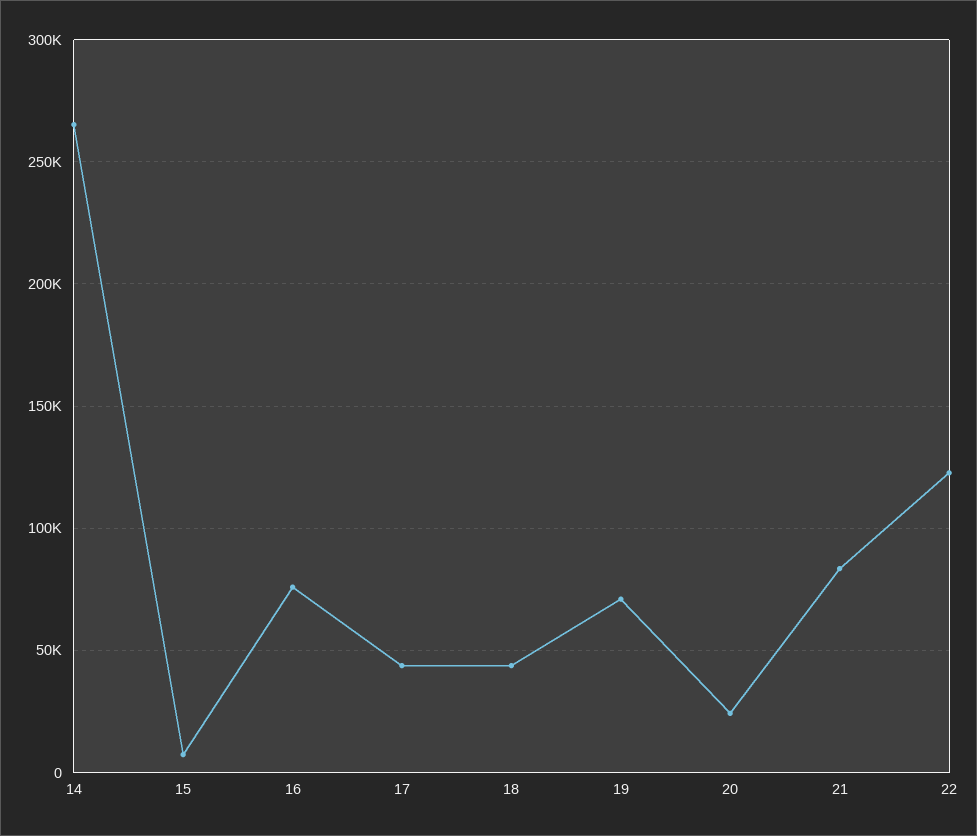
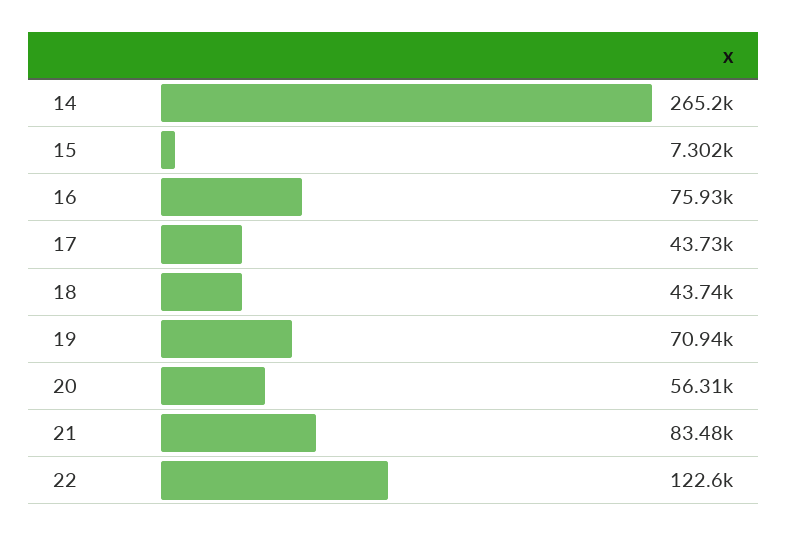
20: 25000 -> 56310

